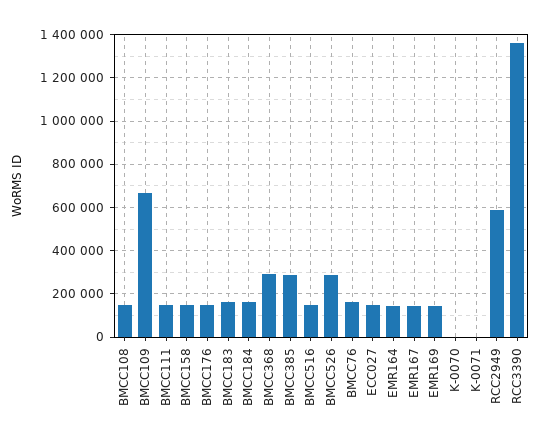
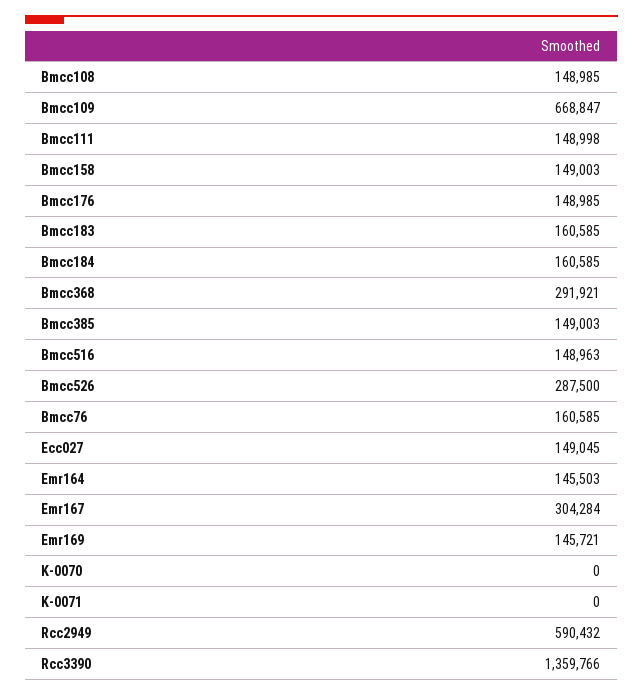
BMCC385: 300000 -> 149003
EMR167: 150000 -> 304284

